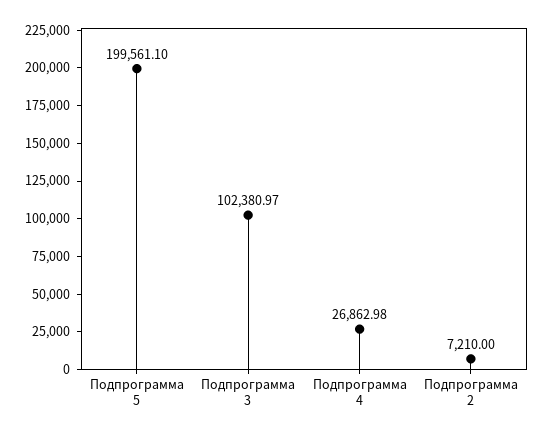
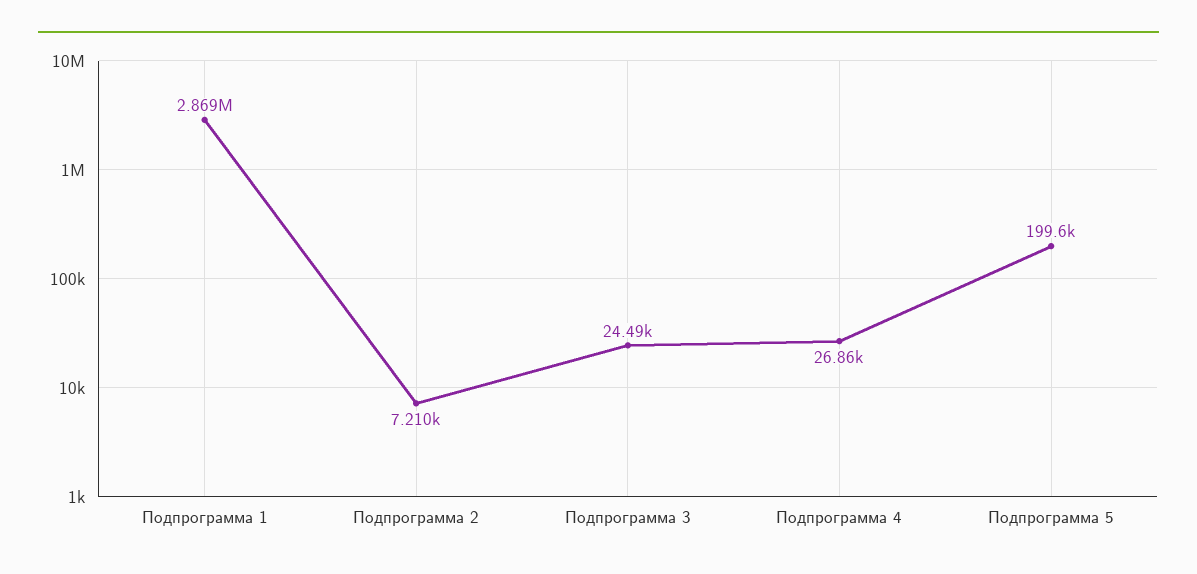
Подпрограмма 3: 102380.97 -> 24490
Подпрограмма 1: none -> 2869000

